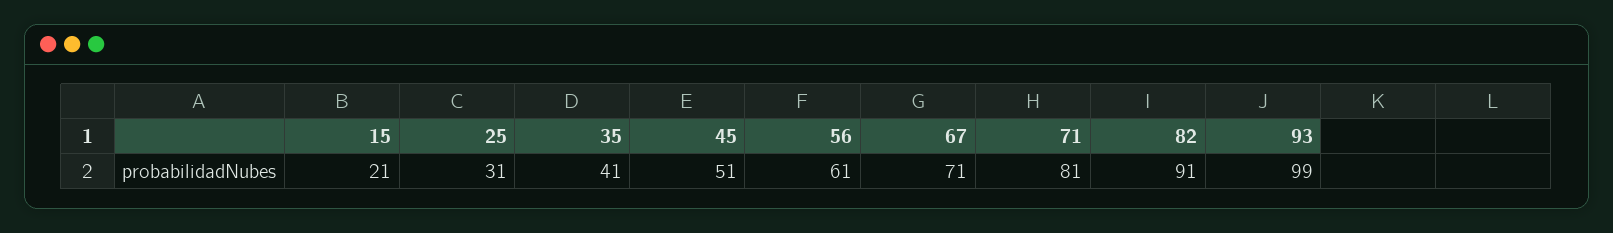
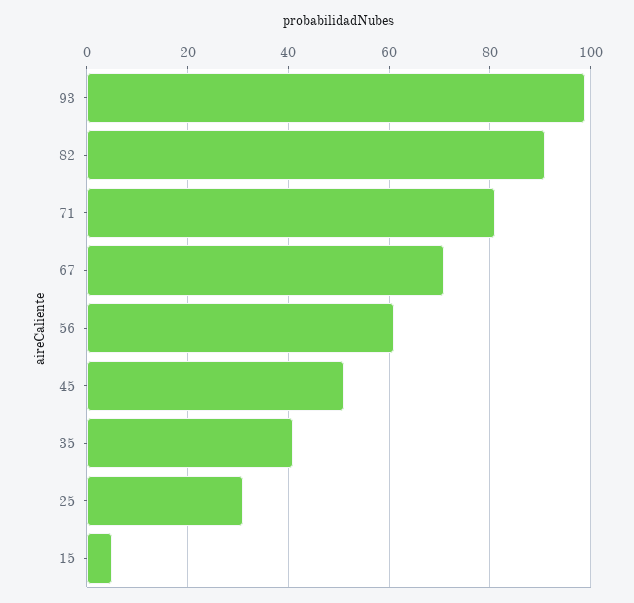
15: 21 -> 5

